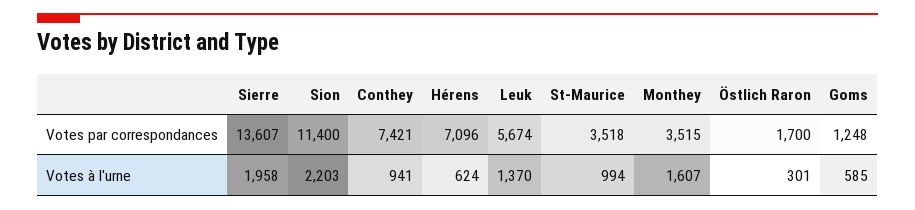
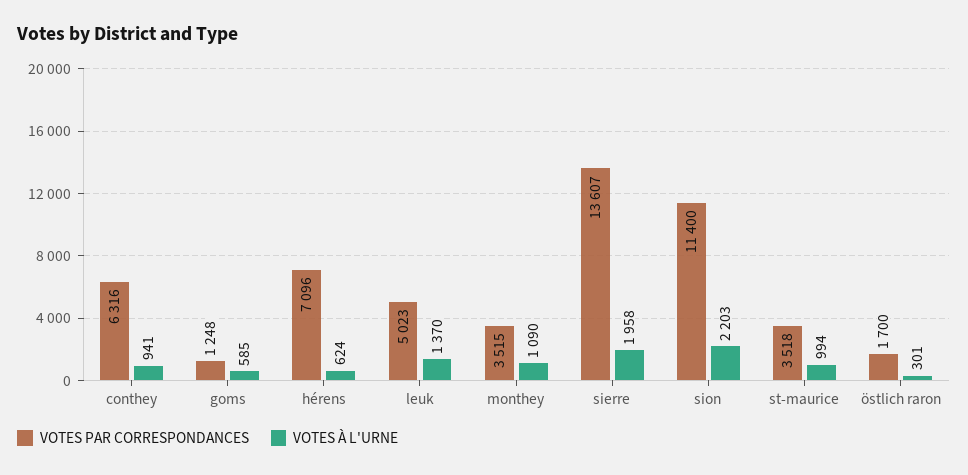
Votes par correspondances, Conthey: 7421 -> 6316
Votes par correspondances, Leuk: 5674 -> 5023
Votes à l'urne, Monthey: 1607 -> 1090

